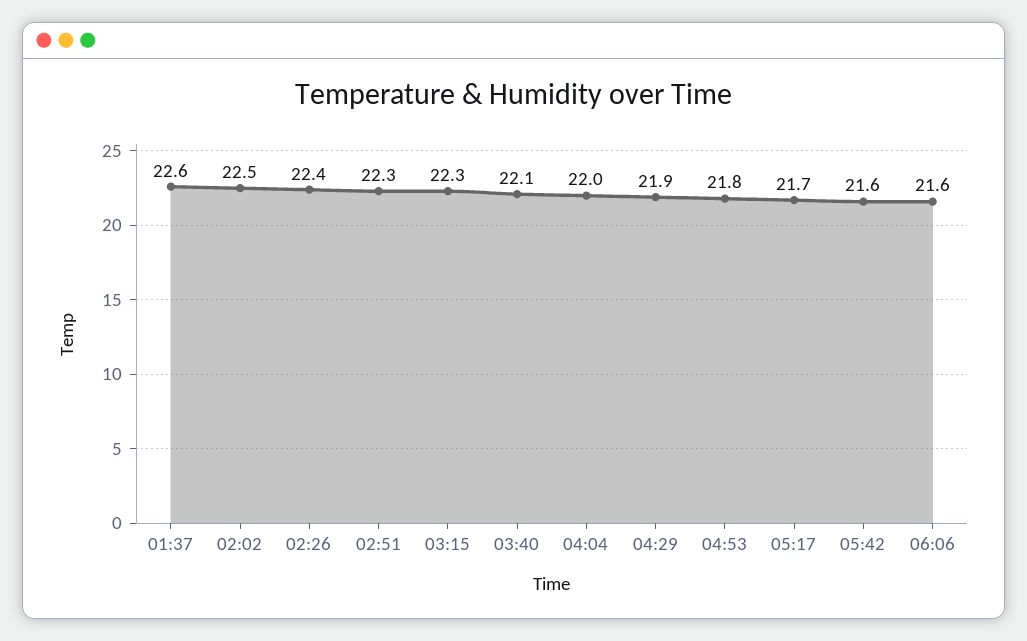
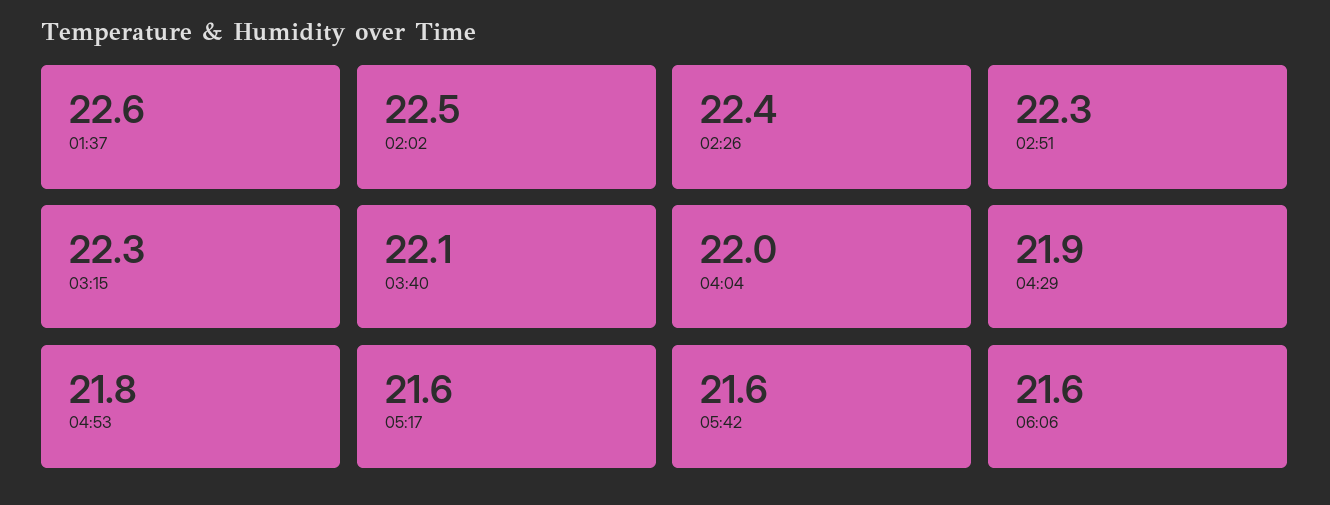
05:17: 21.7 -> 21.6

